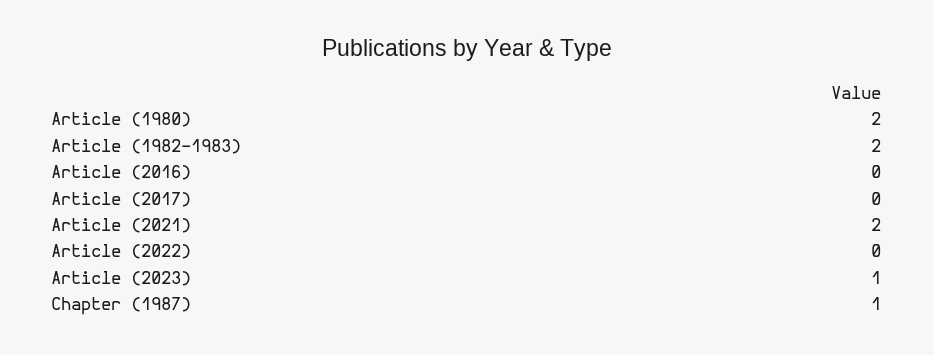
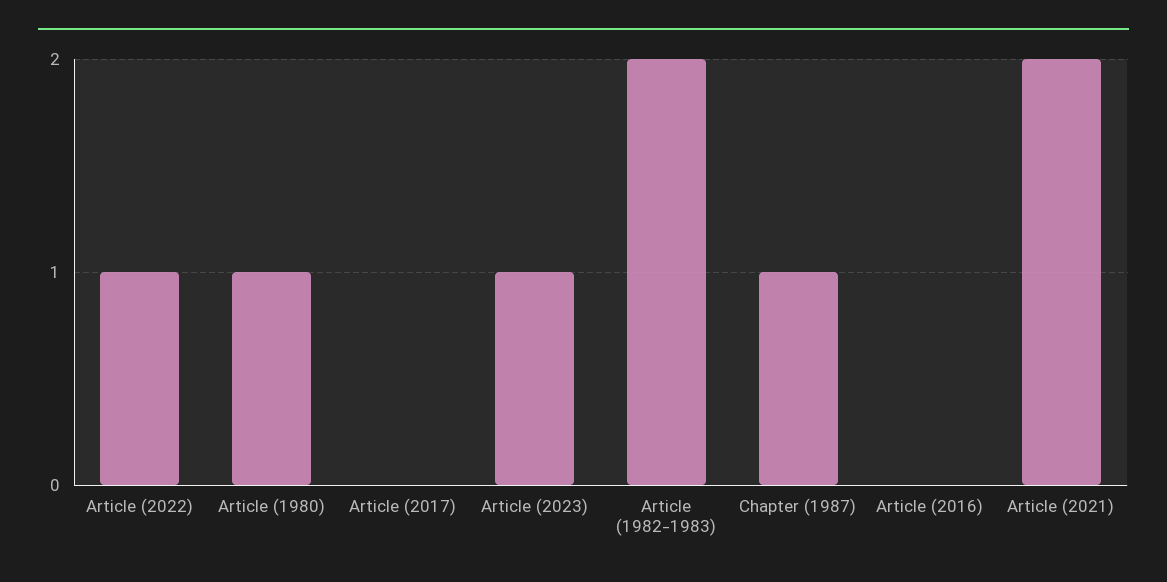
Article (1980): 2 -> 1
Article (2022): 0 -> 1

